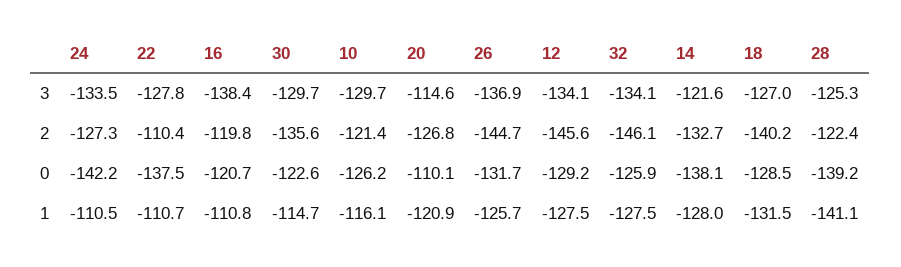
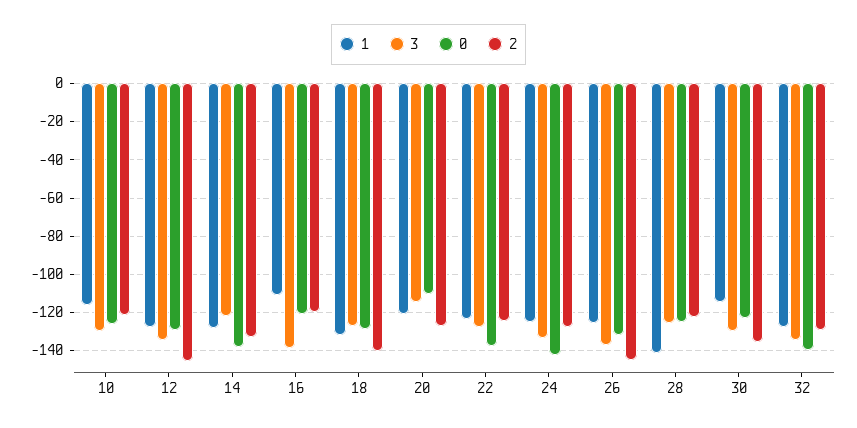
2, 22: -110.4 -> -125
2, 32: -146.1 -> -130
0, 32: -125.9 -> -140
0, 28: -139.2 -> -125
1, 24: -110.5 -> -125
1, 22: -110.7 -> -125

